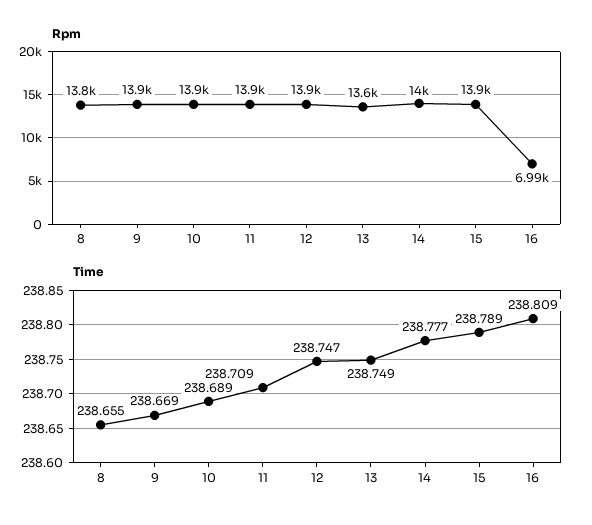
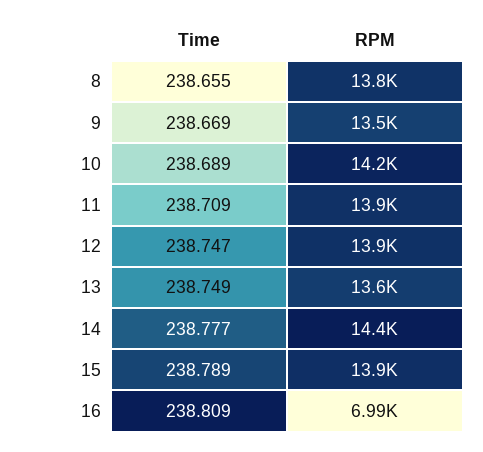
Rpm, 9: 13900 -> 13500
Rpm, 10: 13900 -> 14200
Rpm, 14: 14000 -> 14400

